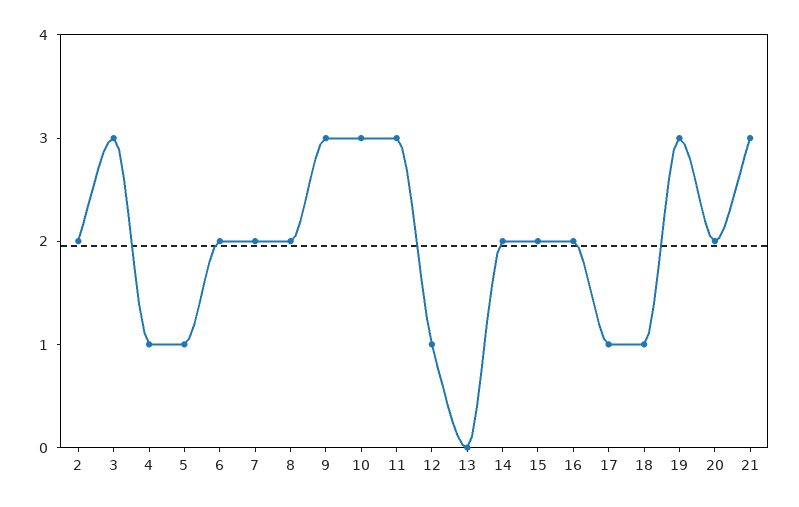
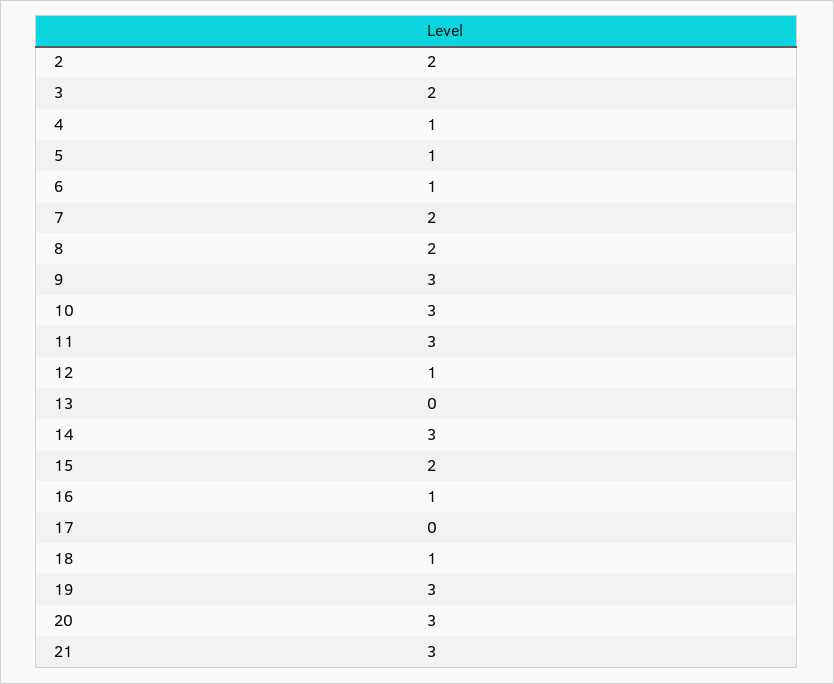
3: 3 -> 2
6: 2 -> 1
14: 2 -> 3
16: 2 -> 1
17: 1 -> 0
20: 2 -> 3

